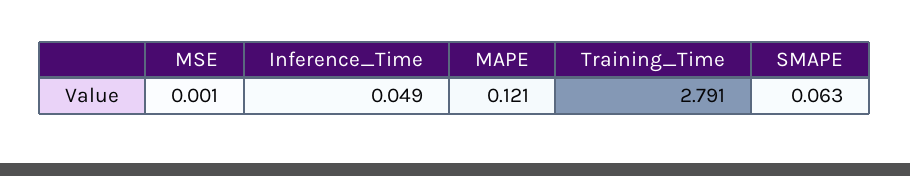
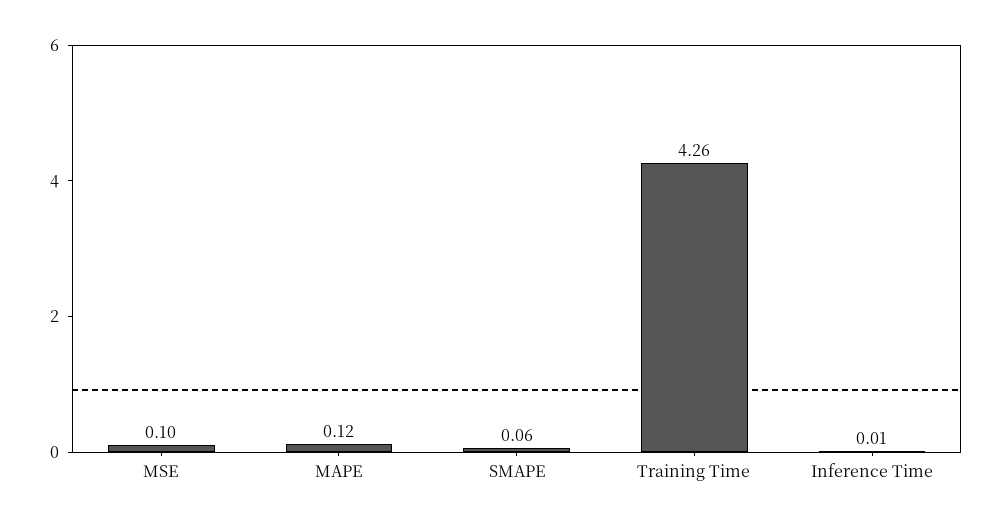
MSE: 0.001 -> 0.1
Inference_Time: 0.049 -> 0.01
Training_Time: 2.791 -> 4.26

